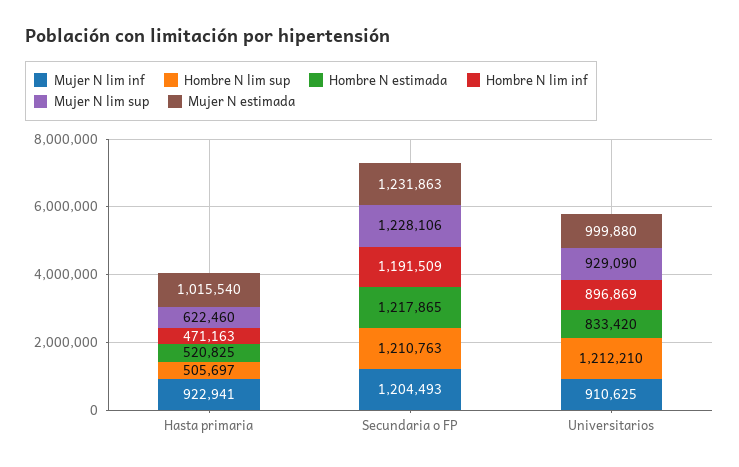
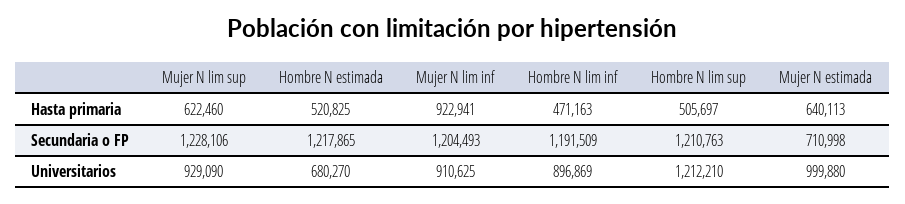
Mujer N estimada, Hasta primaria: 1015540 -> 640113
Mujer N estimada, Secundaria o FP: 1231863 -> 710998
Hombre N estimada, Universitarios: 833420 -> 680270

